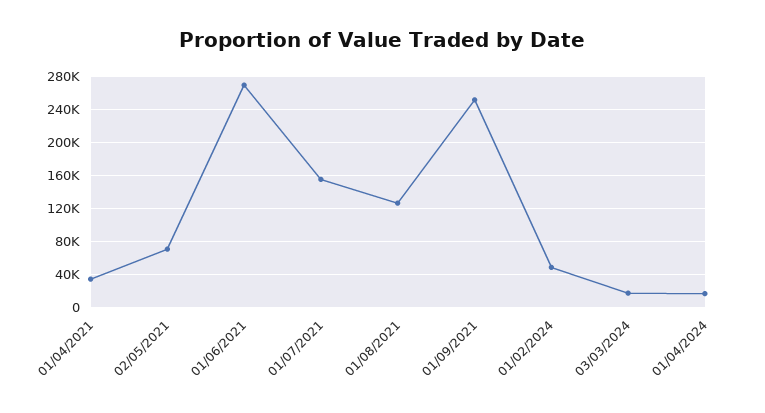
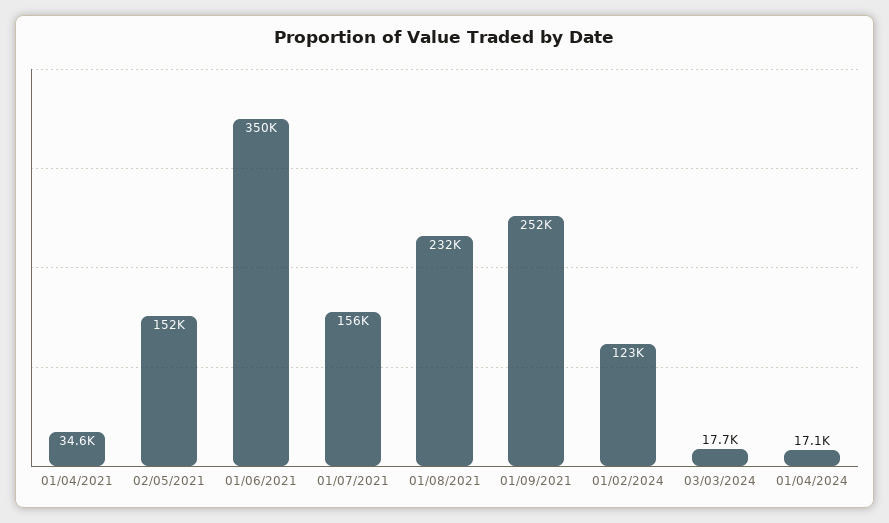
02/05/2021: 70000 -> 152000
01/06/2021: 270000 -> 350000
01/08/2021: 130000 -> 232000
01/02/2024: 50000 -> 123000

